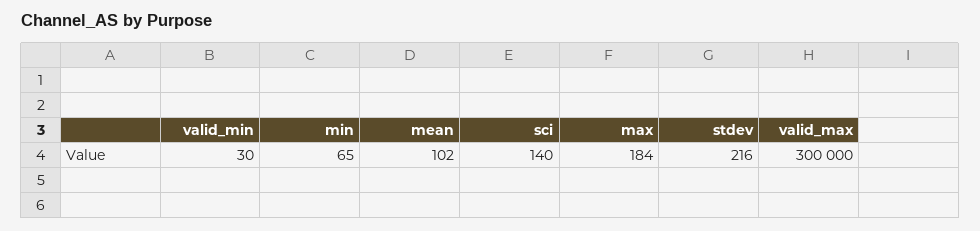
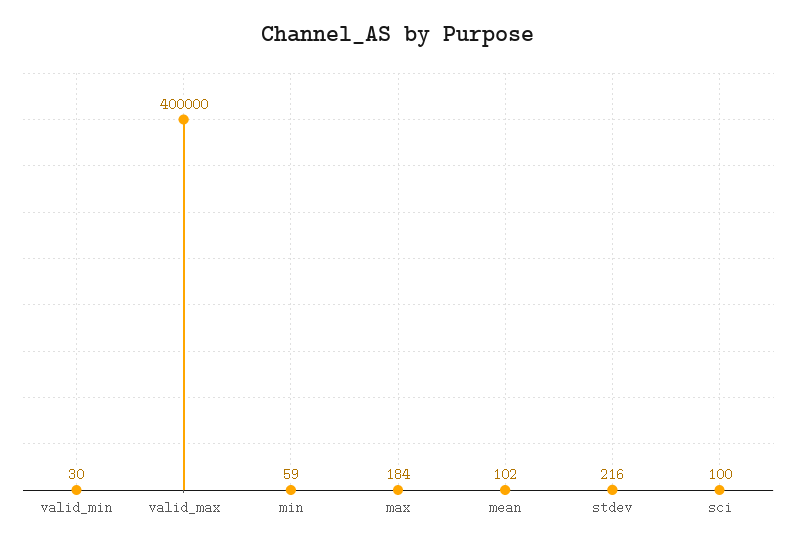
min: 65 -> 59
sci: 140 -> 100
valid_max: 300000 -> 400000

